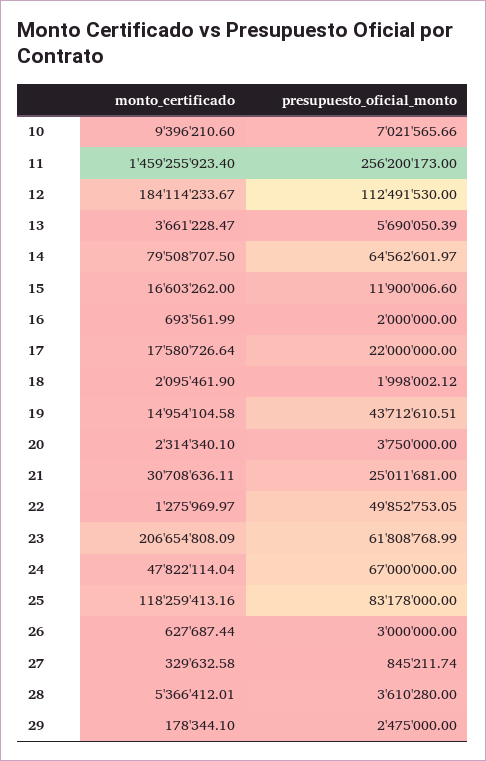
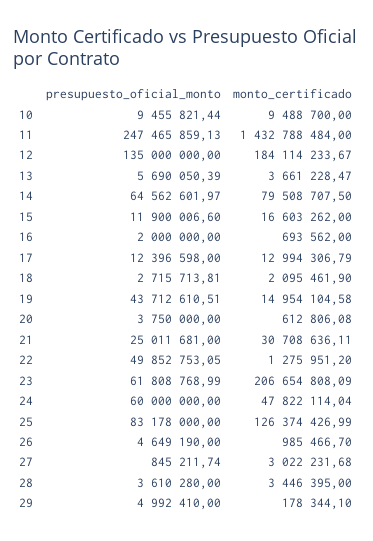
monto_certificado, 10: 9396210.6 -> 9488700
presupuesto_oficial_monto, 10: 7021565.66 -> 9455821.44
monto_certificado, 11: 1459255923.4 -> 1432788484
presupuesto_oficial_monto, 11: 256200173 -> 247465859.13
presupuesto_oficial_monto, 12: 112491530 -> 135000000
monto_certificado, 16: 693561.99 -> 693562
monto_certificado, 17: 17580726.64 -> 12994306.79
presupuesto_oficial_monto, 17: 22000000 -> 12396598
presupuesto_oficial_monto, 18: 1998002.12 -> 2715713.81
monto_certificado, 20: 2314340.1 -> 612806.08
monto_certificado, 22: 1275969.97 -> 1275951.2
presupuesto_oficial_monto, 24: 67000000 -> 60000000
monto_certificado, 25: 118259413.16 -> 126374426.99
monto_certificado, 26: 627687.44 -> 985466.7
presupuesto_oficial_monto, 26: 3000000 -> 4649190
monto_certificado, 27: 329632.58 -> 3022231.68
monto_certificado, 28: 5366412.01 -> 3446395
presupuesto_oficial_monto, 29: 2475000 -> 4992410

